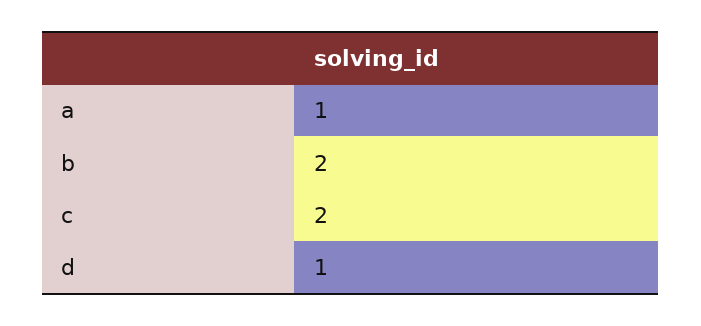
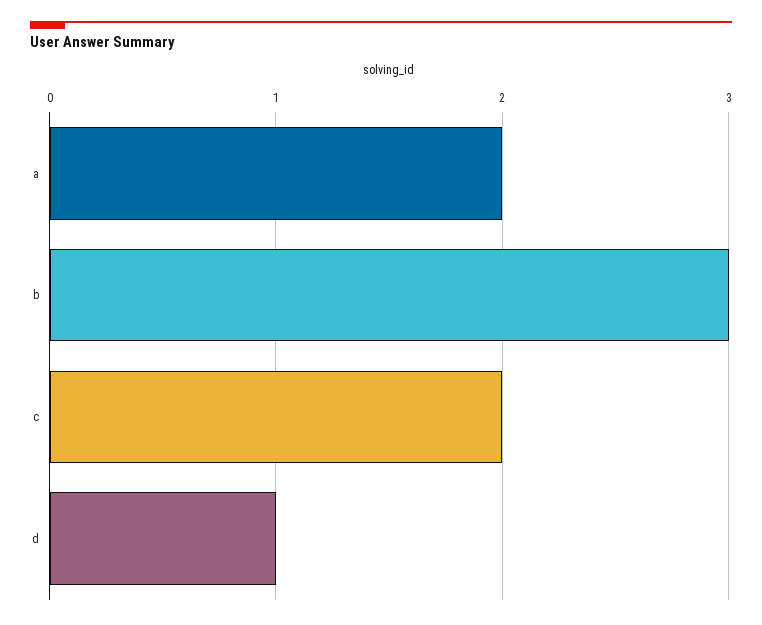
a: 1 -> 2
b: 2 -> 3

